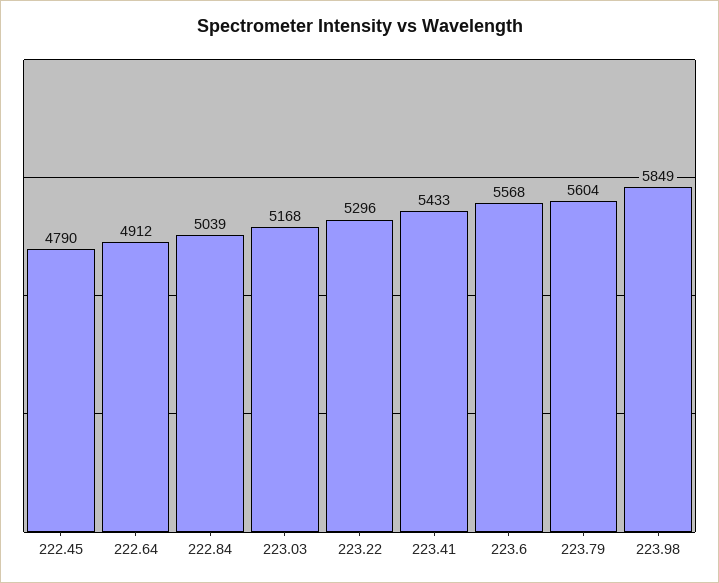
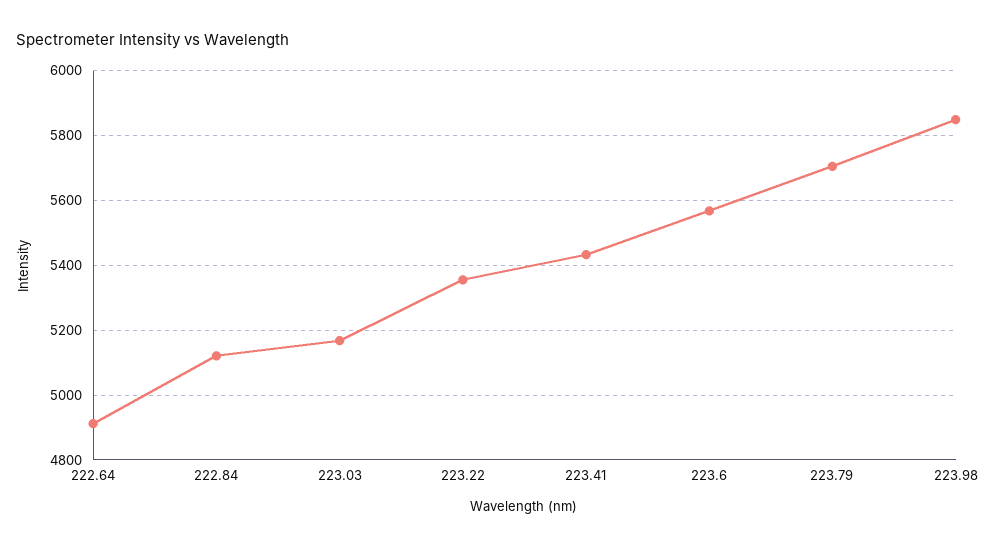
222.45: 4790 -> none
222.84: 5039 -> 5120
223.22: 5296 -> 5360
223.79: 5604 -> 5700

